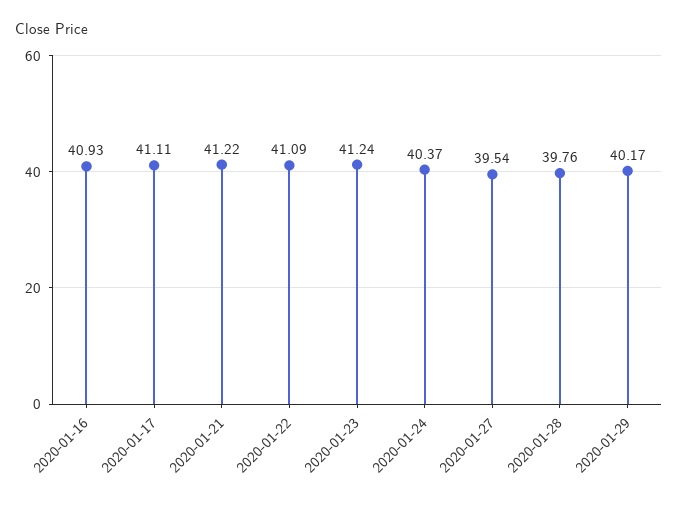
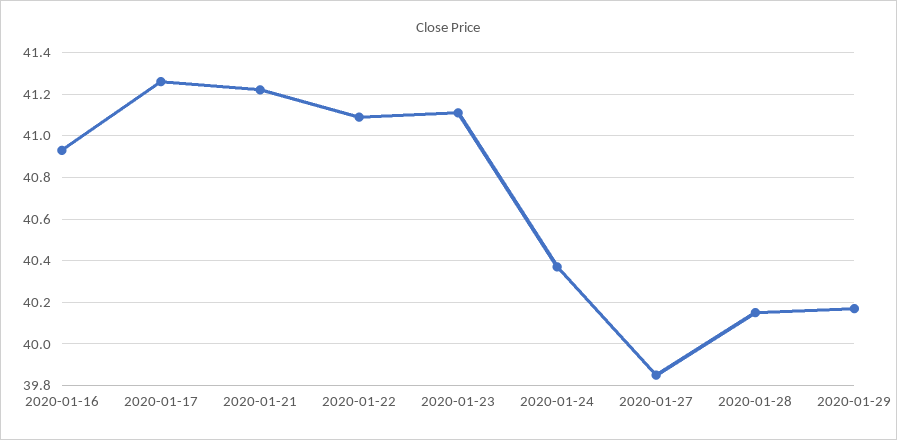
2020-01-17: 41.11 -> 41.25
2020-01-23: 41.24 -> 41.1
2020-01-27: 39.54 -> 39.85
2020-01-28: 39.76 -> 40.15

